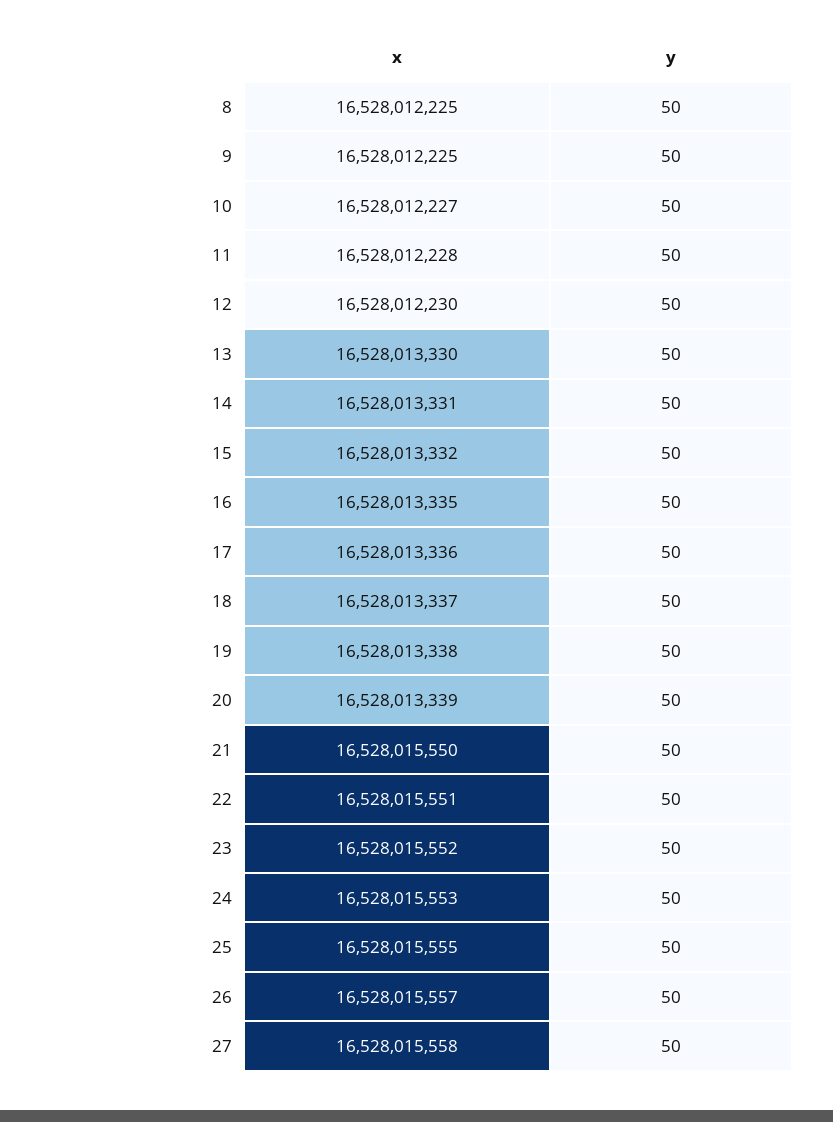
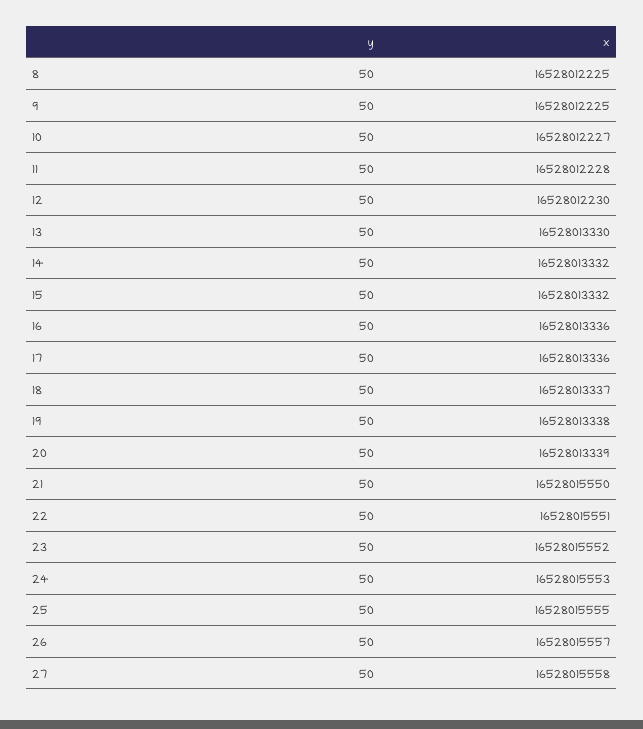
x, 14: 16528013331 -> 16528013332
x, 16: 16528013335 -> 16528013336

